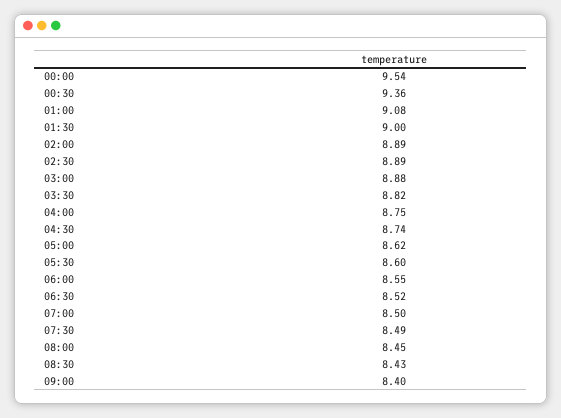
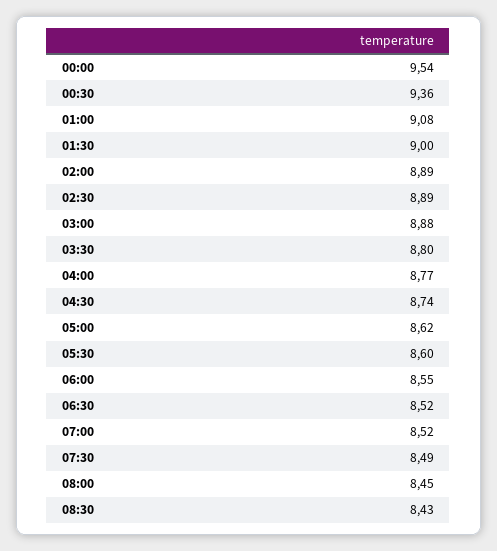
03:30: 8.82 -> 8.8
04:00: 8.75 -> 8.77
07:00: 8.5 -> 8.52
09:00: 8.4 -> none

